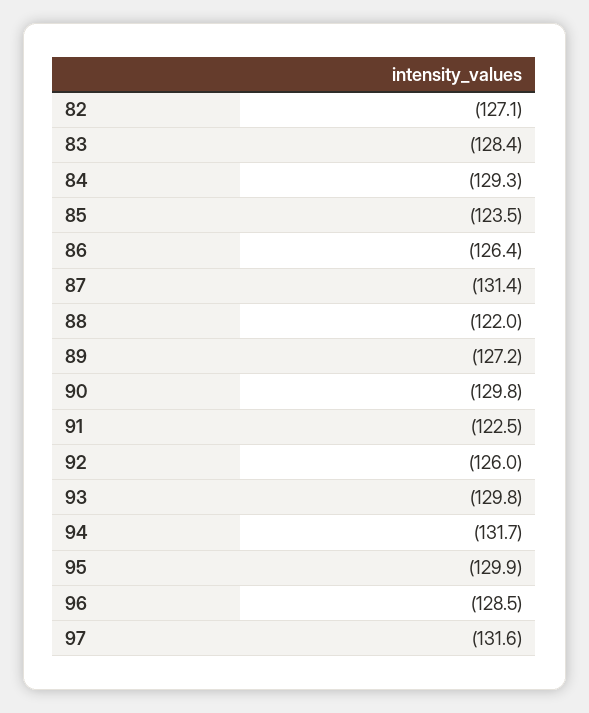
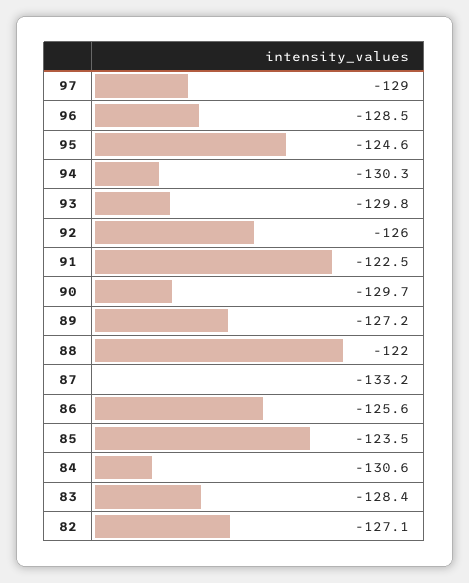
84: -129.3 -> -130.6
86: -126.4 -> -125.6
87: -131.4 -> -133.2
90: -129.8 -> -129.7
94: -131.7 -> -130.3
95: -129.9 -> -124.6
97: -131.6 -> -129

